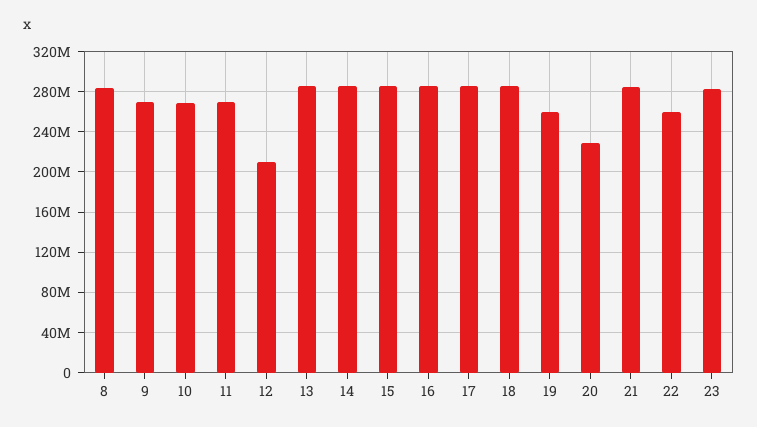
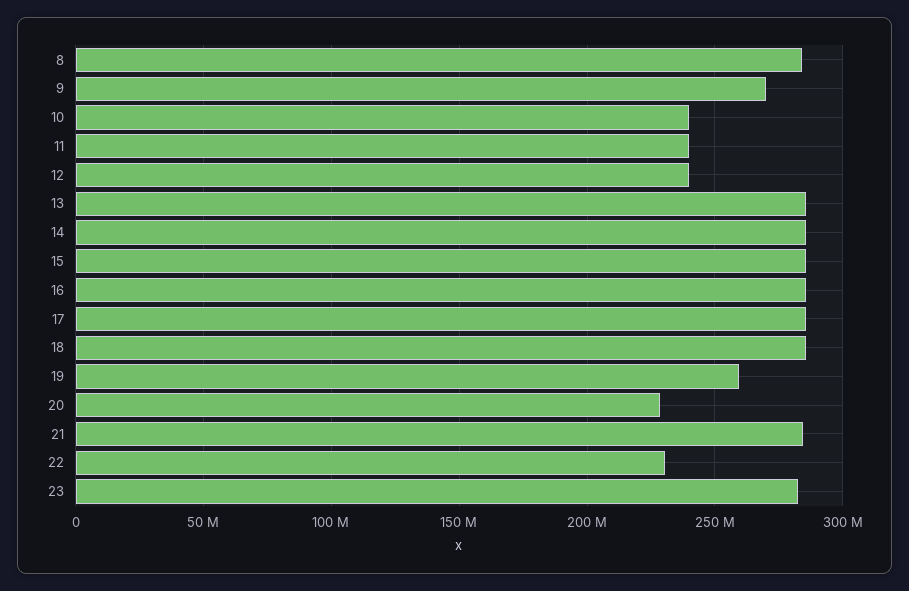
10: 270000000 -> 240000000
11: 270000000 -> 240000000
12: 210000000 -> 240000000
22: 260000000 -> 230000000

